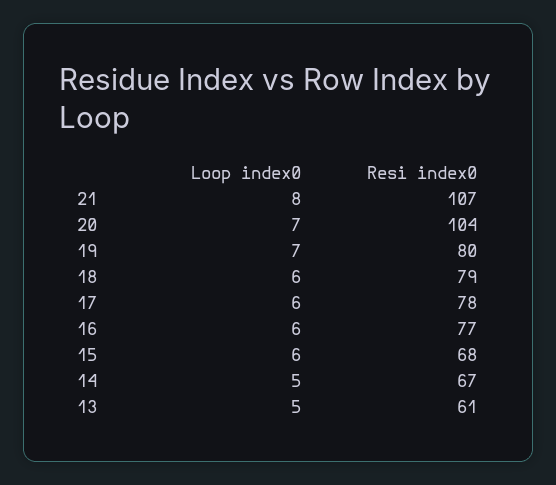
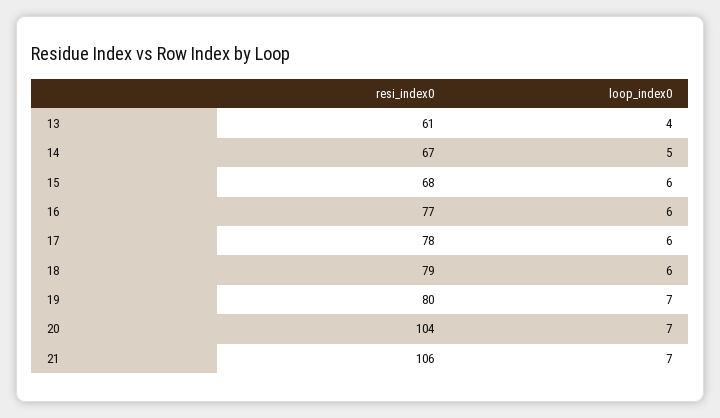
Loop index0, 21: 8 -> 7
Resi index0, 21: 107 -> 106
Loop index0, 13: 5 -> 4

